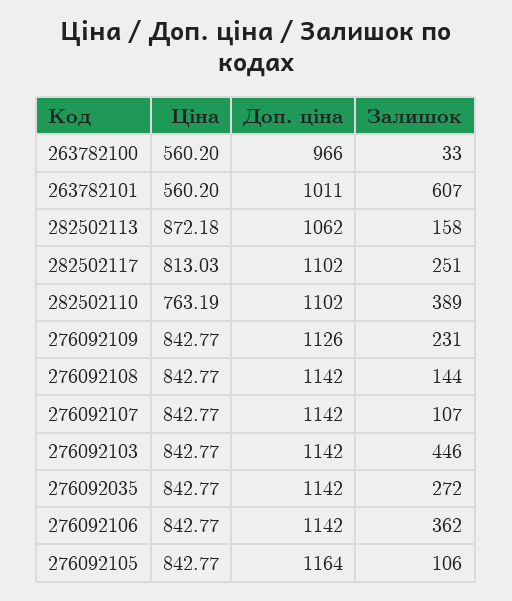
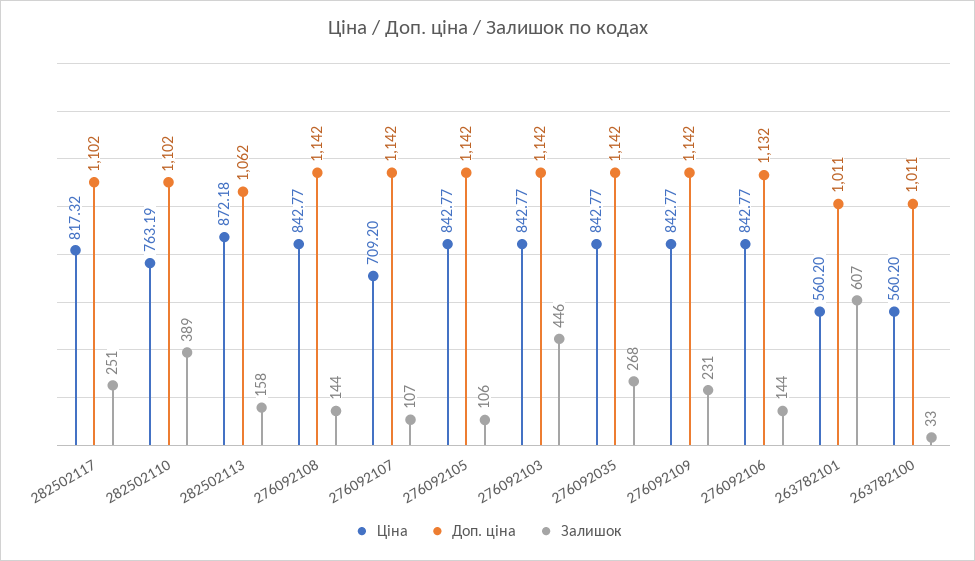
Доп. ціна, 263782100: 966 -> 1011
Ціна, 282502117: 813.03 -> 817.32
Доп. ціна, 276092109: 1126 -> 1142
Ціна, 276092107: 842.77 -> 709.2
Залишок, 276092035: 272 -> 268
Доп. ціна, 276092106: 1142 -> 1132
Залишок, 276092106: 362 -> 144
Доп. ціна, 276092105: 1164 -> 1142

